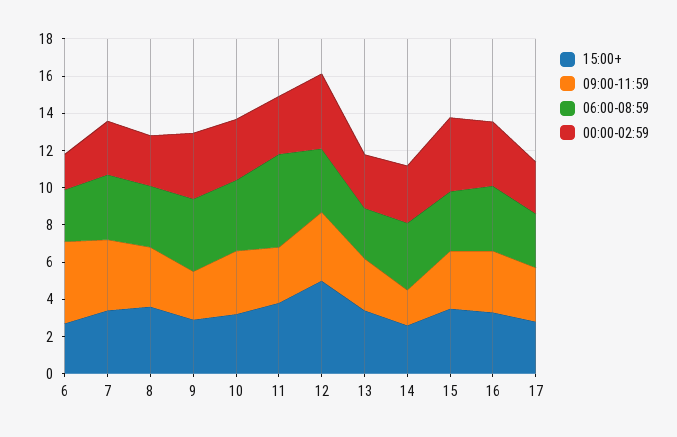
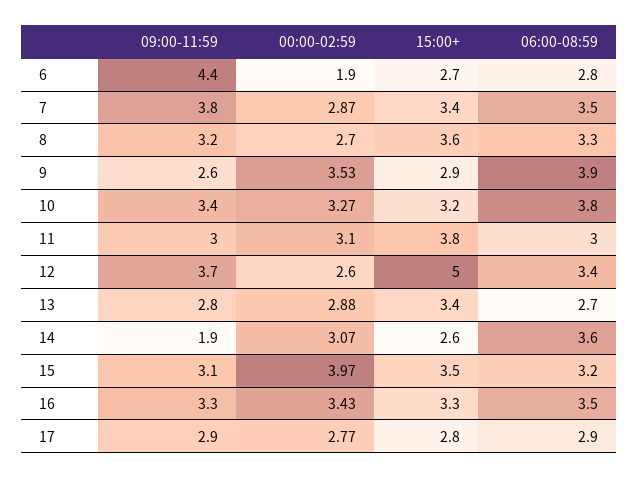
06:00-08:59, 11: 5 -> 3
00:00-02:59, 12: 4 -> 2.6

